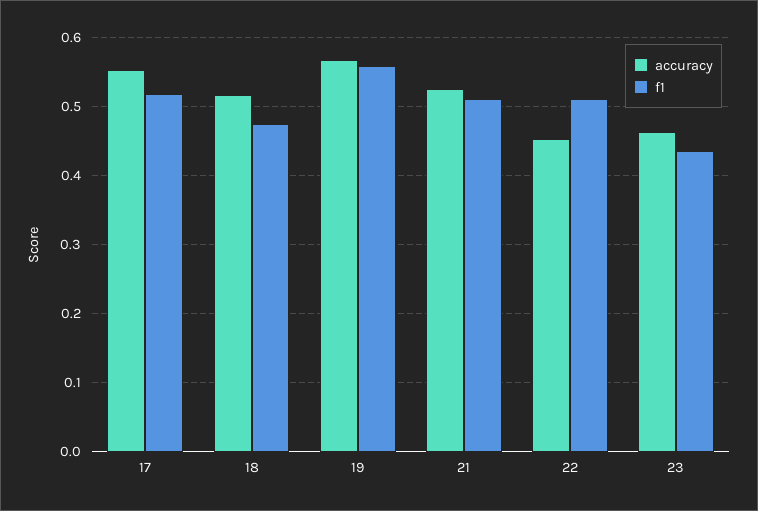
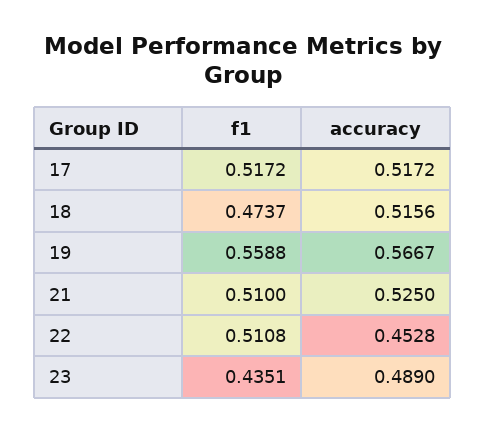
accuracy, 17: 0.55 -> 0.5172
accuracy, 23: 0.46 -> 0.489

